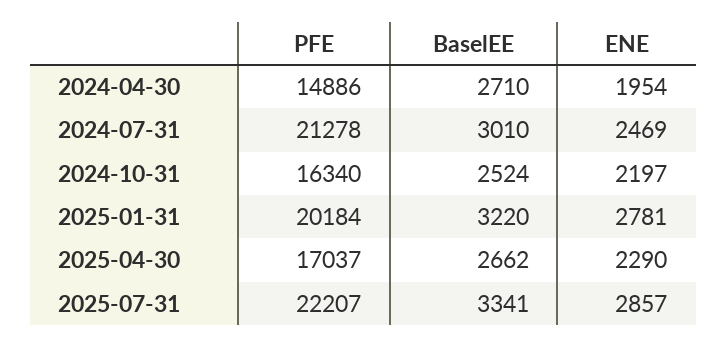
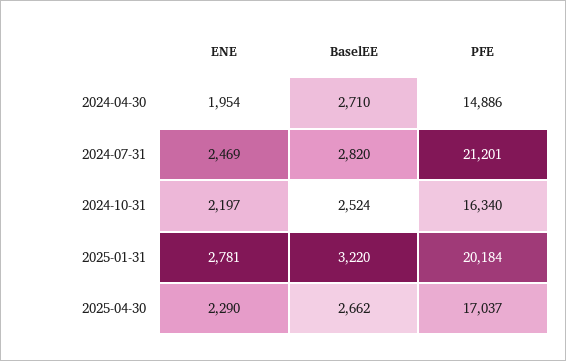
PFE, 2024-07-31: 21278 -> 21201
BaselEE, 2024-07-31: 3010 -> 2820
PFE, 2025-07-31: 22207 -> none
BaselEE, 2025-07-31: 3341 -> none
ENE, 2025-07-31: 2857 -> none

